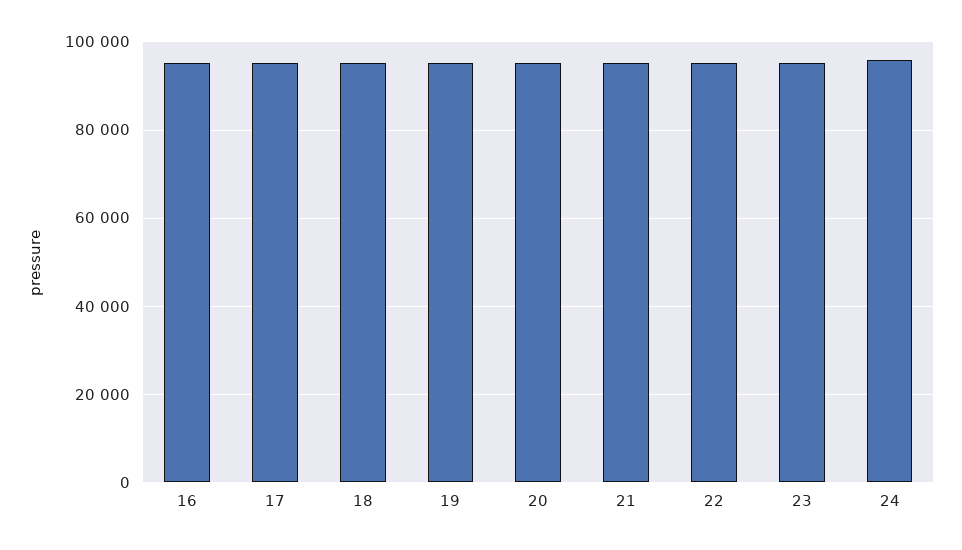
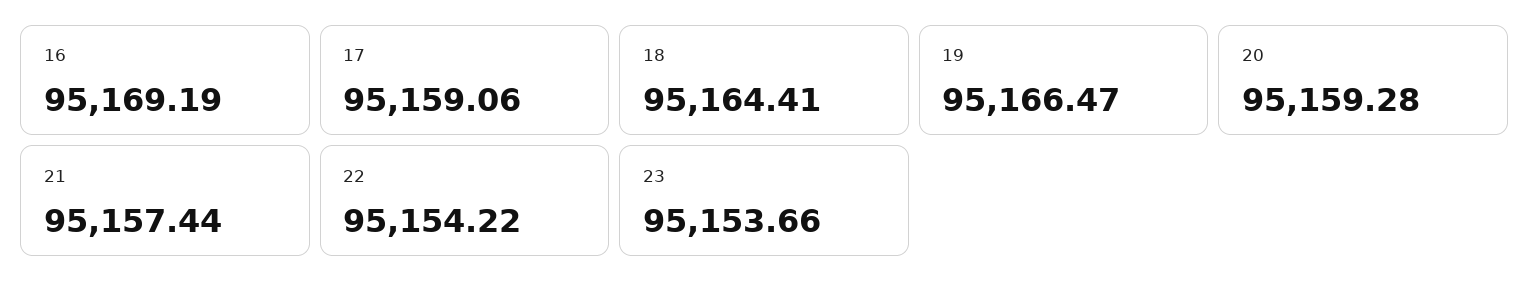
24: 96000 -> none

